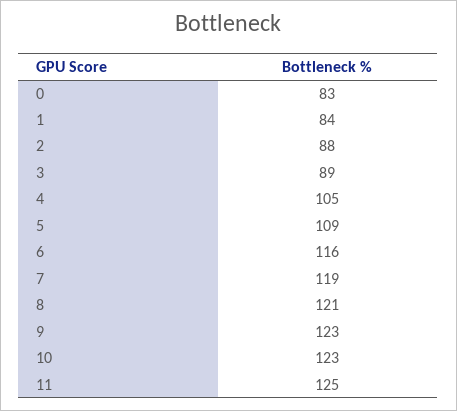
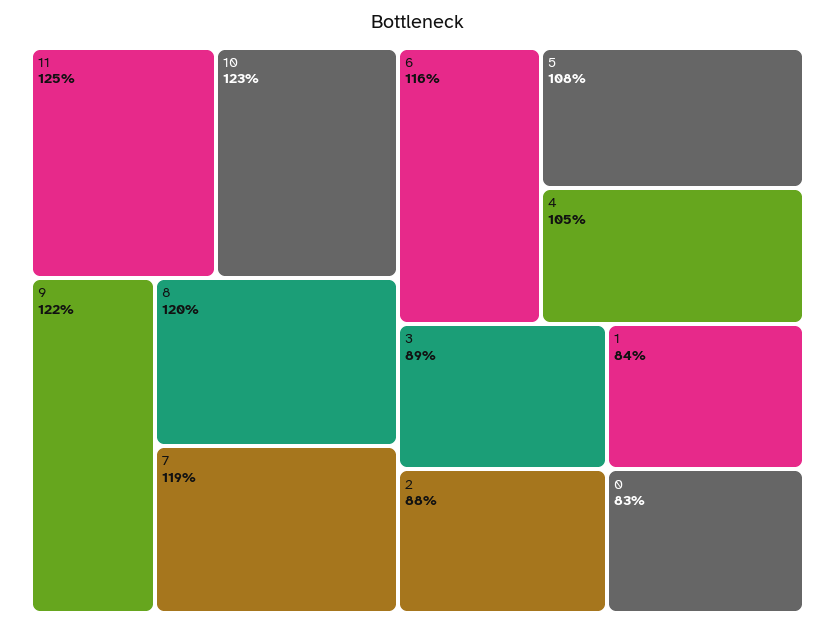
5: 109 -> 108
8: 121 -> 120
9: 123 -> 122

